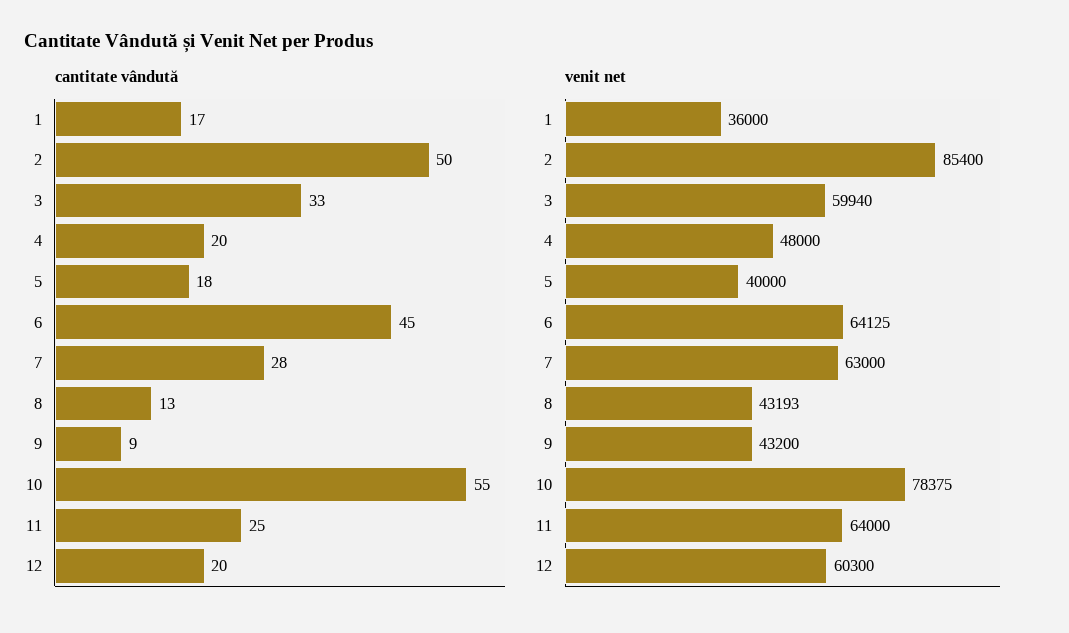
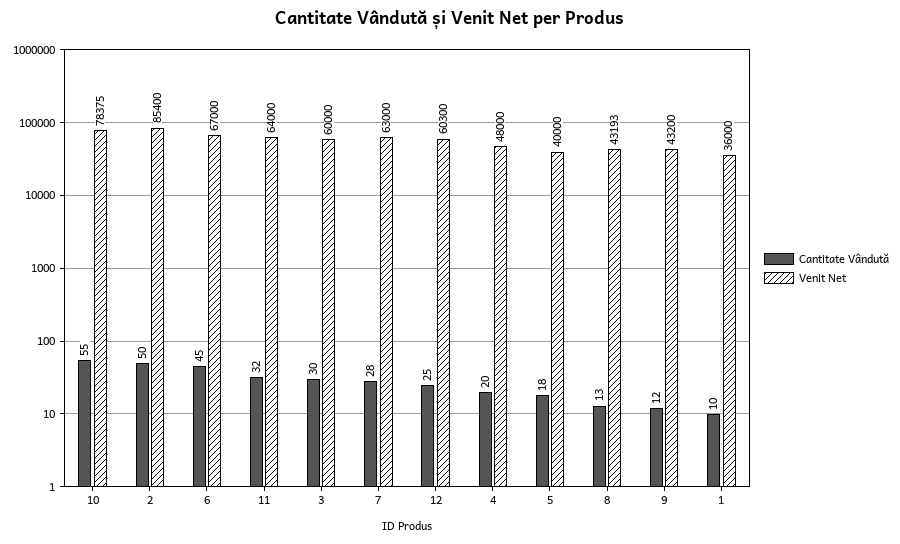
cantitate vândută, 1: 17 -> 10
cantitate vândută, 3: 33 -> 30
cantitate vândută, 9: 9 -> 12
cantitate vândută, 11: 25 -> 32
cantitate vândută, 12: 20 -> 25
venit net, 3: 59940 -> 60000
venit net, 6: 64125 -> 67000

